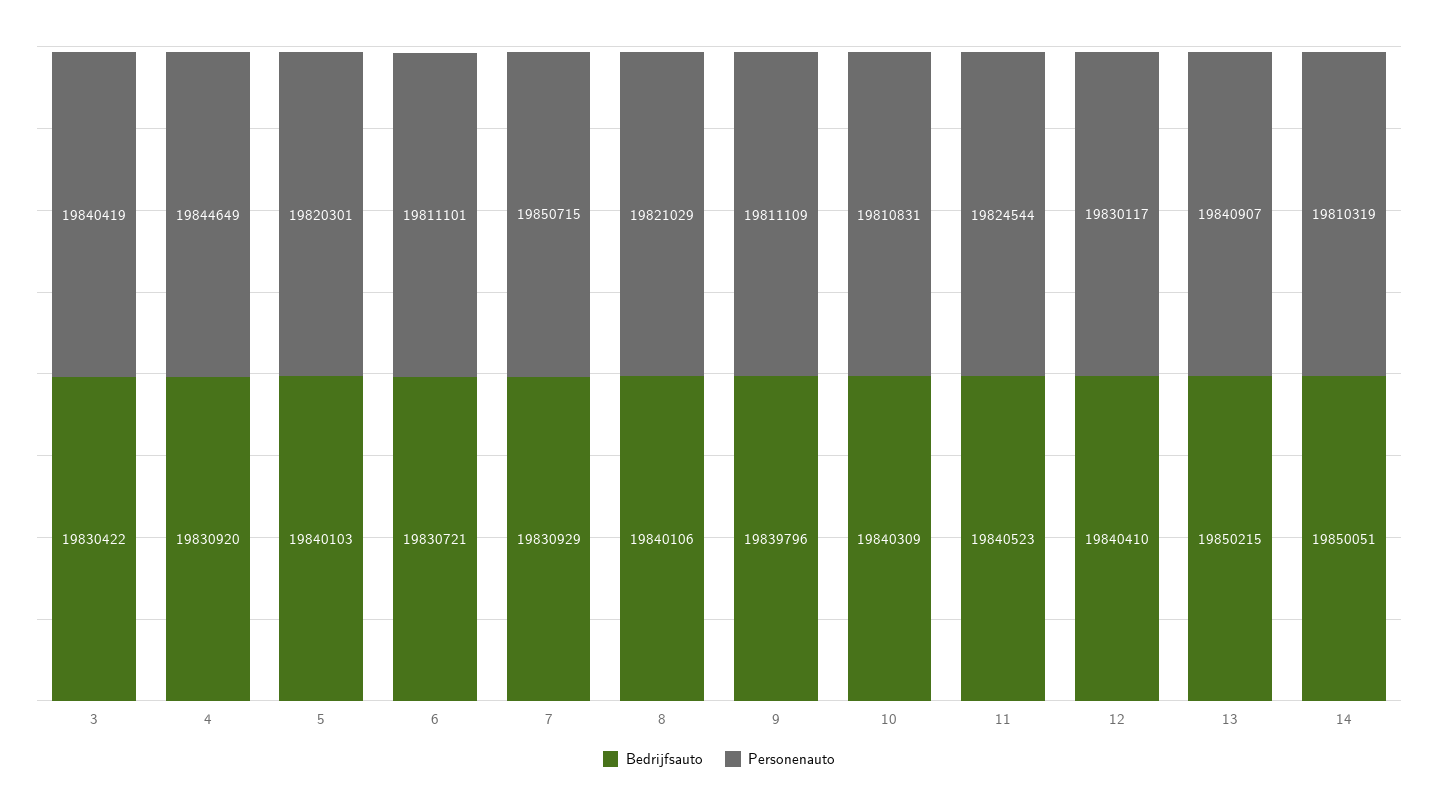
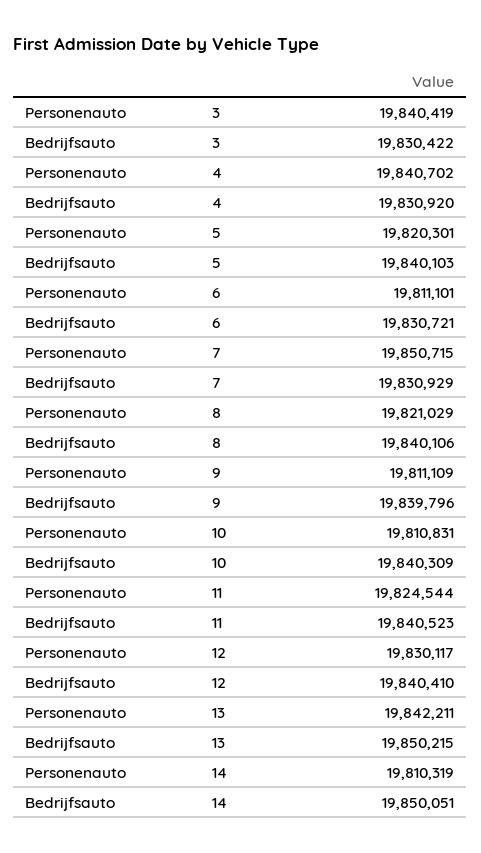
Personenauto, 4: 19844649 -> 19840702
Personenauto, 13: 19840907 -> 19842211

